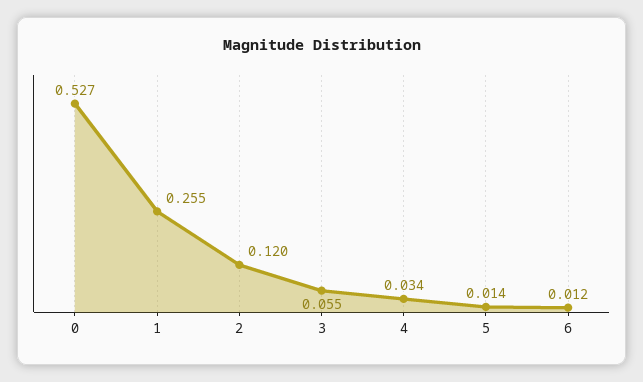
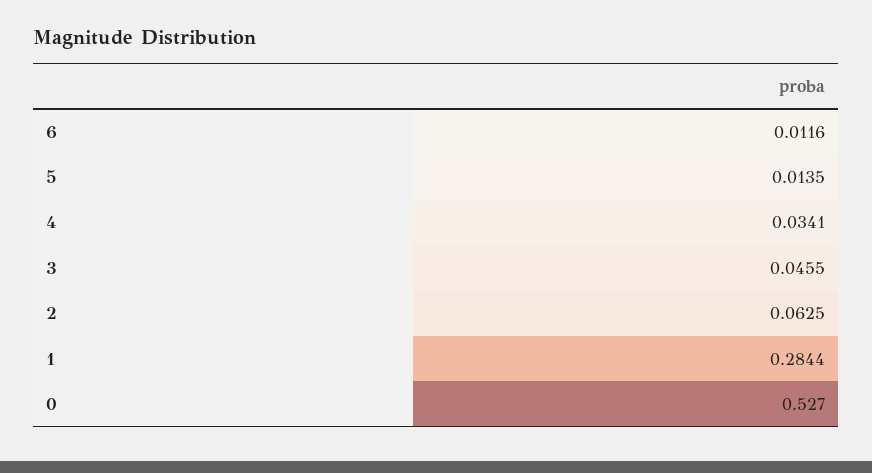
1: 0.255 -> 0.2844
2: 0.12 -> 0.0625
3: 0.055 -> 0.0455

